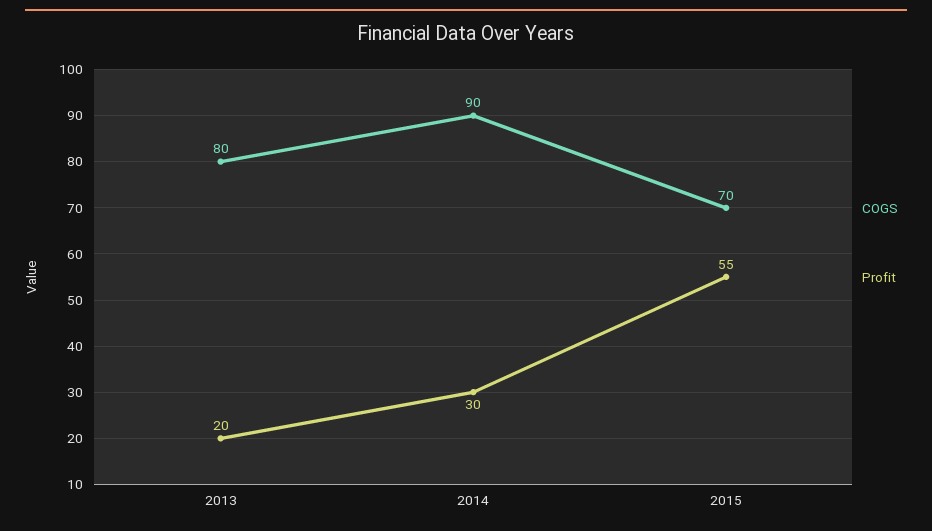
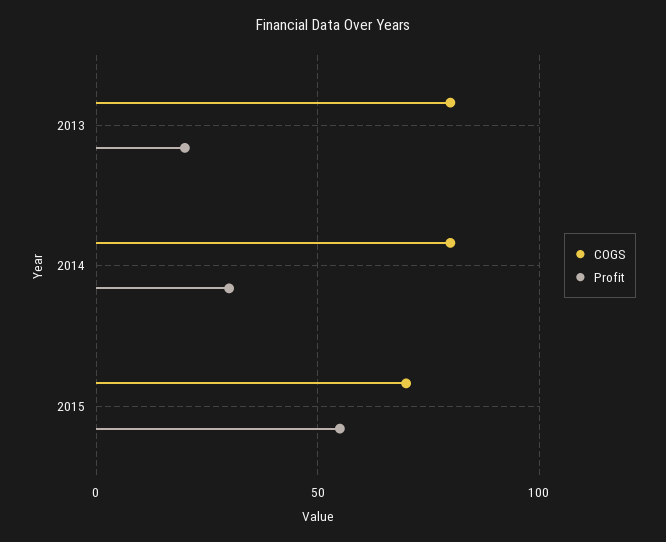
COGS, 2014: 90 -> 80

